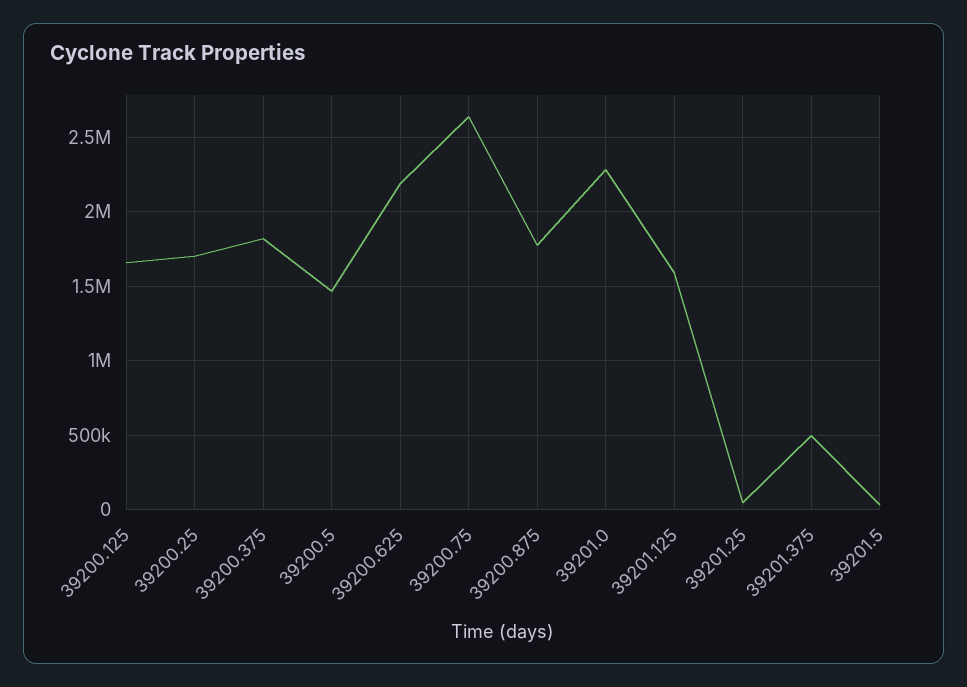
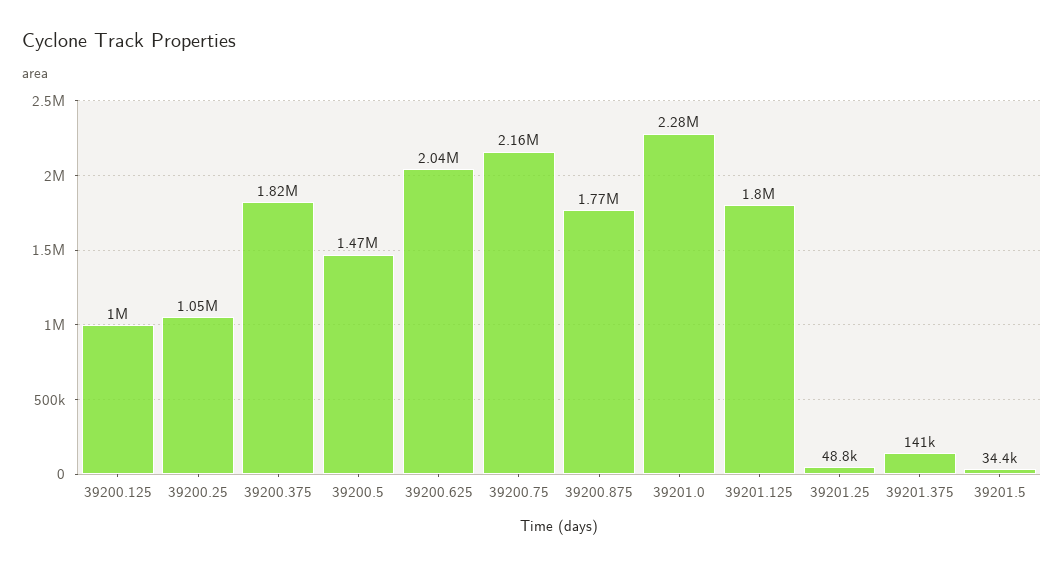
39200.125: 1650000 -> 1000000
39200.25: 1700000 -> 1050000
39200.625: 2200000 -> 2040000
39200.75: 2650000 -> 2160000
39201.125: 1600000 -> 1800000
39201.375: 500000 -> 141000

